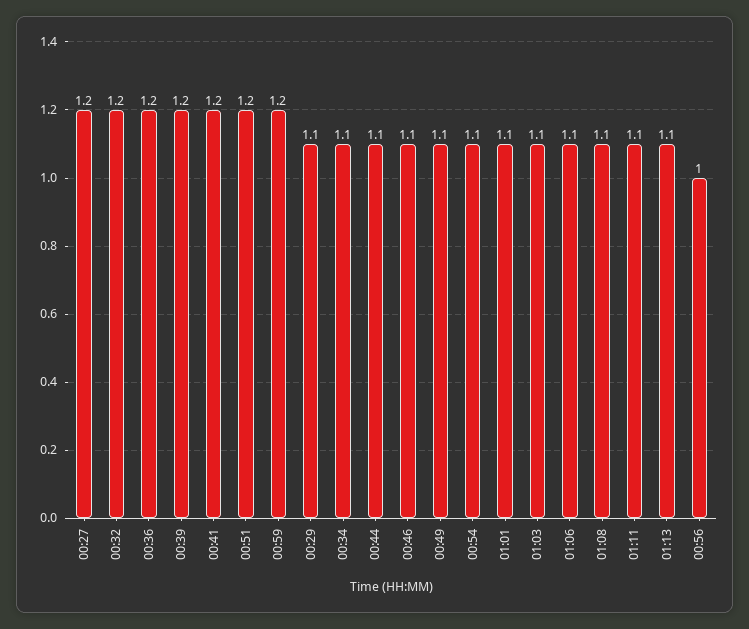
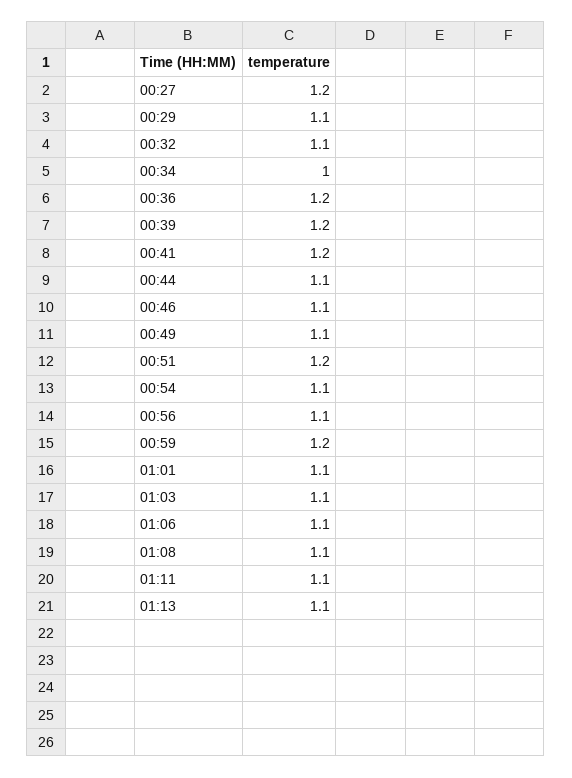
00:32: 1.2 -> 1.1
00:34: 1.1 -> 1
00:56: 1 -> 1.1

